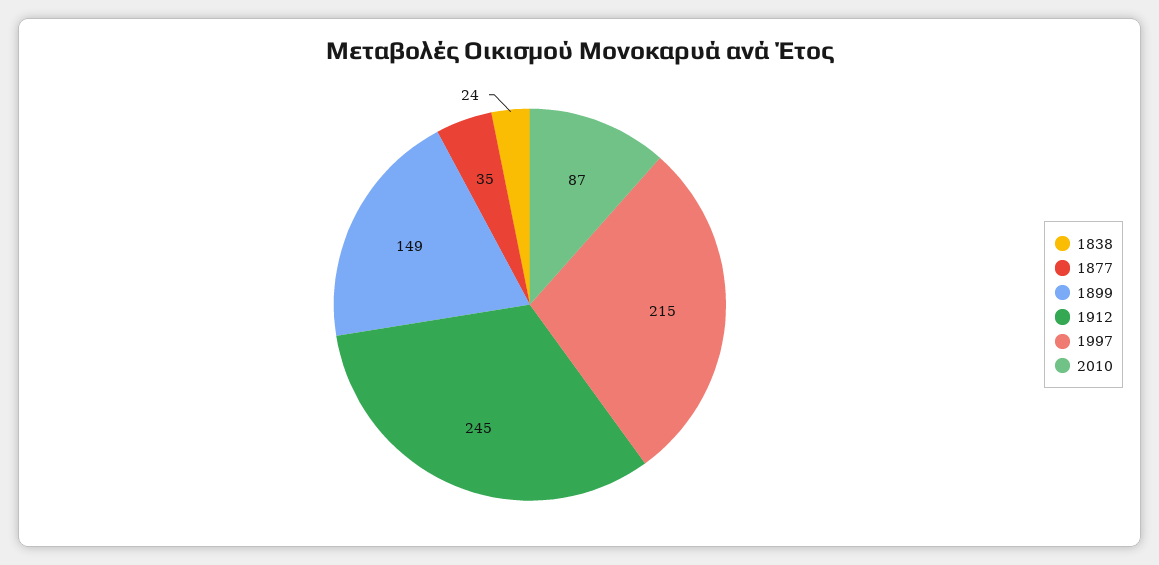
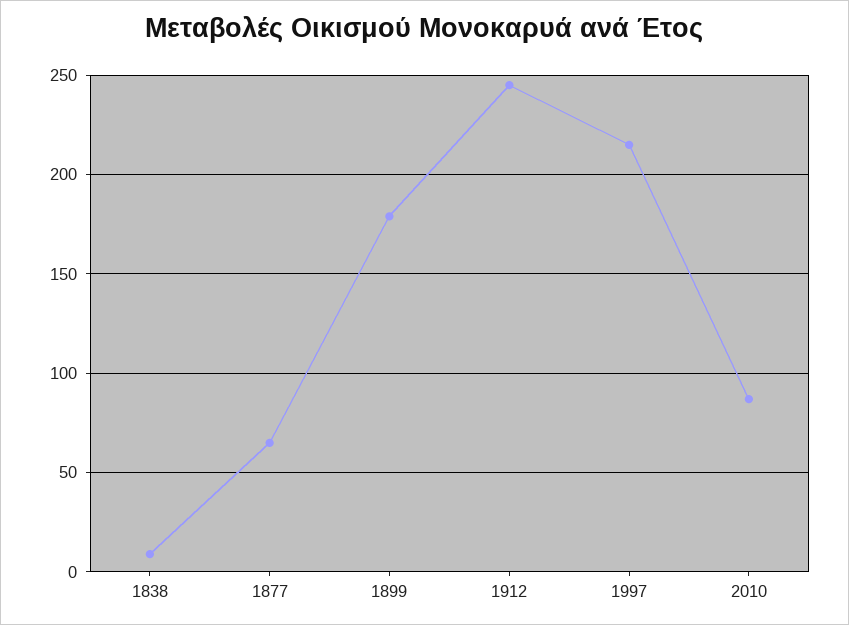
1838: 24 -> 10
1877: 35 -> 65
1899: 149 -> 180

